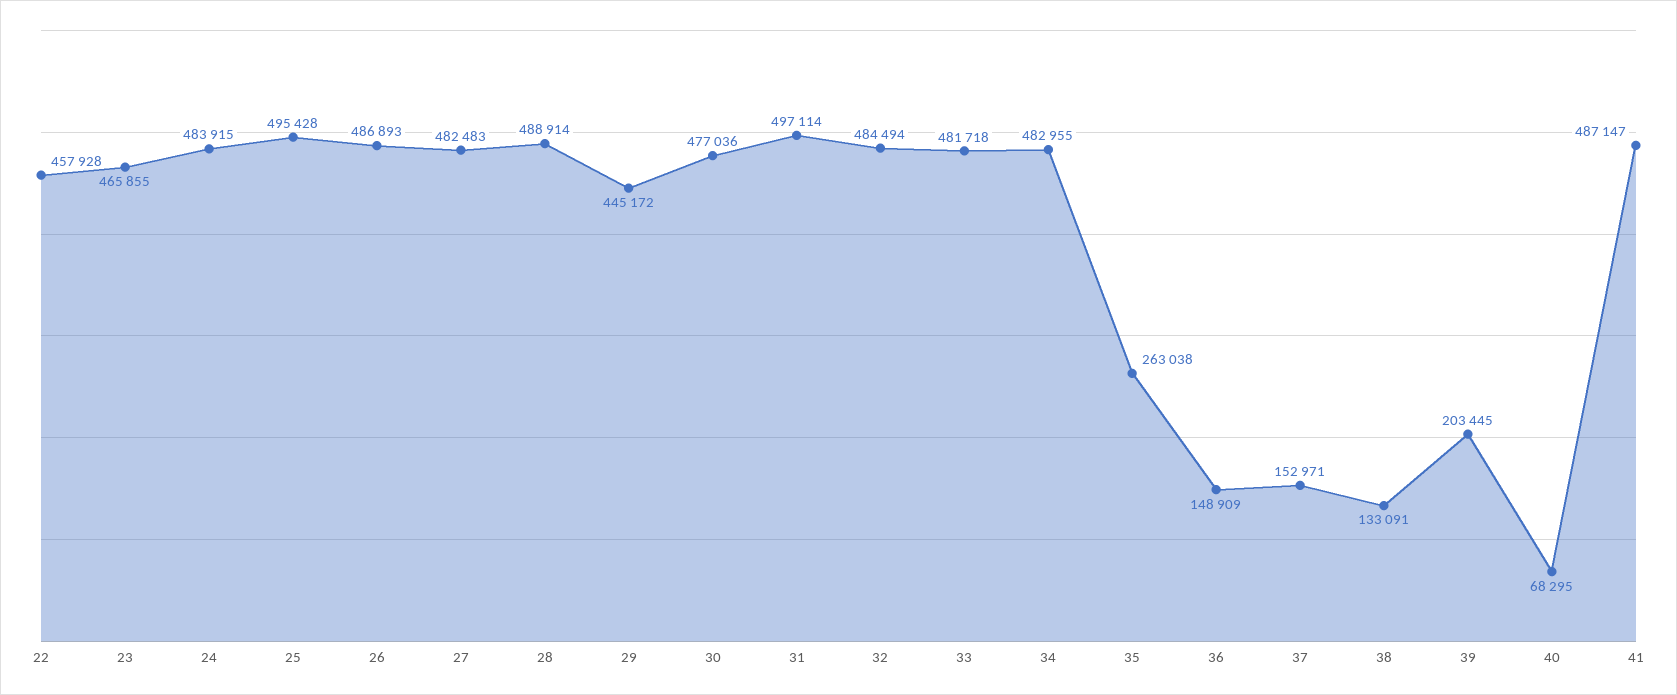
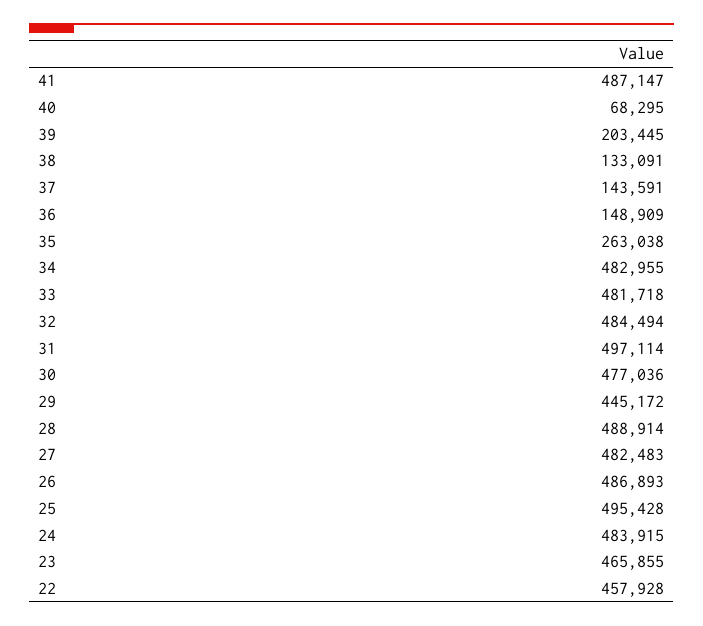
37: 152971 -> 143591

